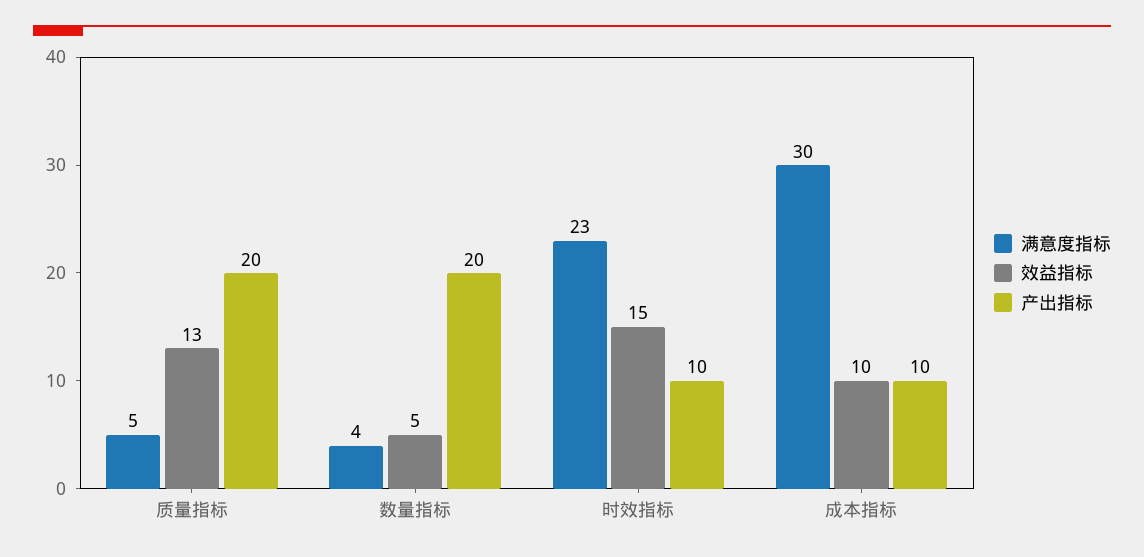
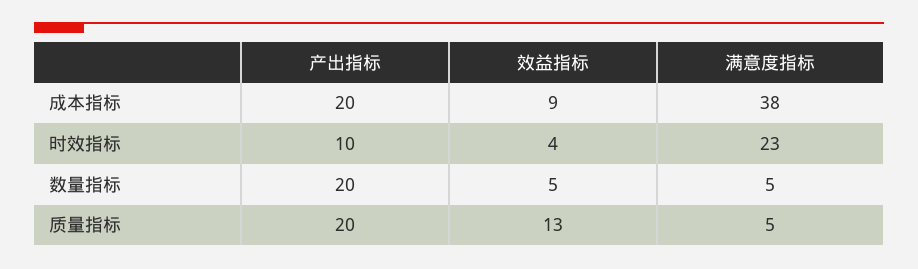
满意度指标, 数量指标: 4 -> 5
效益指标, 时效指标: 15 -> 4
满意度指标, 成本指标: 30 -> 38
效益指标, 成本指标: 10 -> 9
产出指标, 成本指标: 10 -> 20

